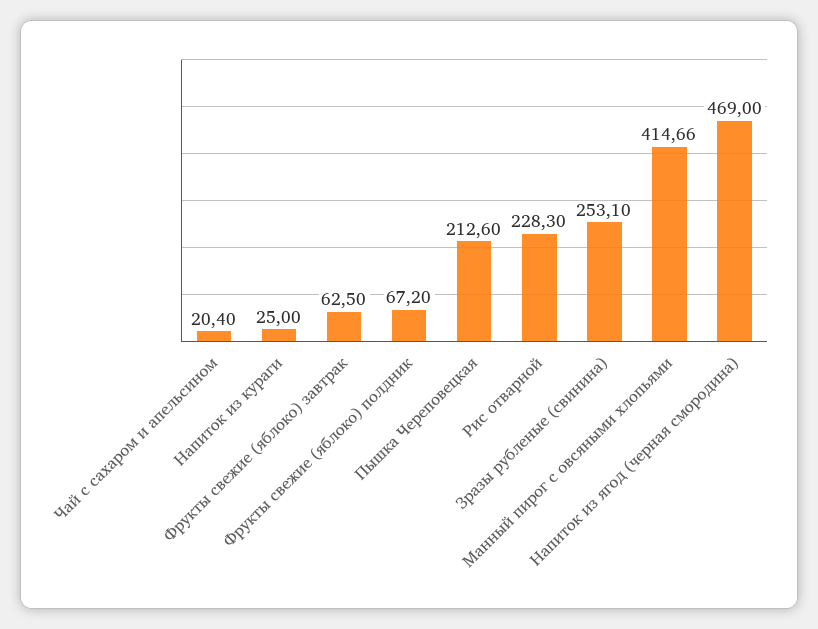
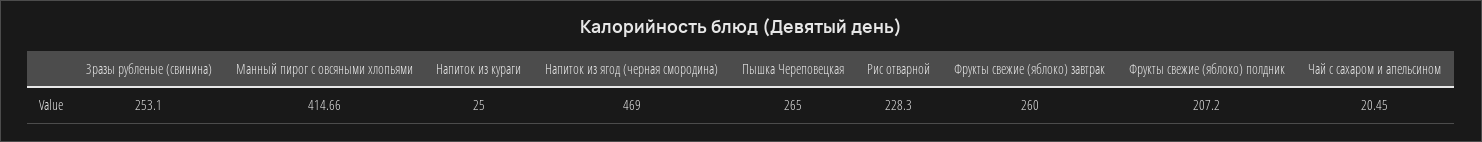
Чай с сахаром и апельсином: 20.4 -> 20.45
Фрукты свежие (яблоко) завтрак: 62.5 -> 260
Фрукты свежие (яблоко) полдник: 67.2 -> 207.2
Пышка Череповецкая: 212.6 -> 265

